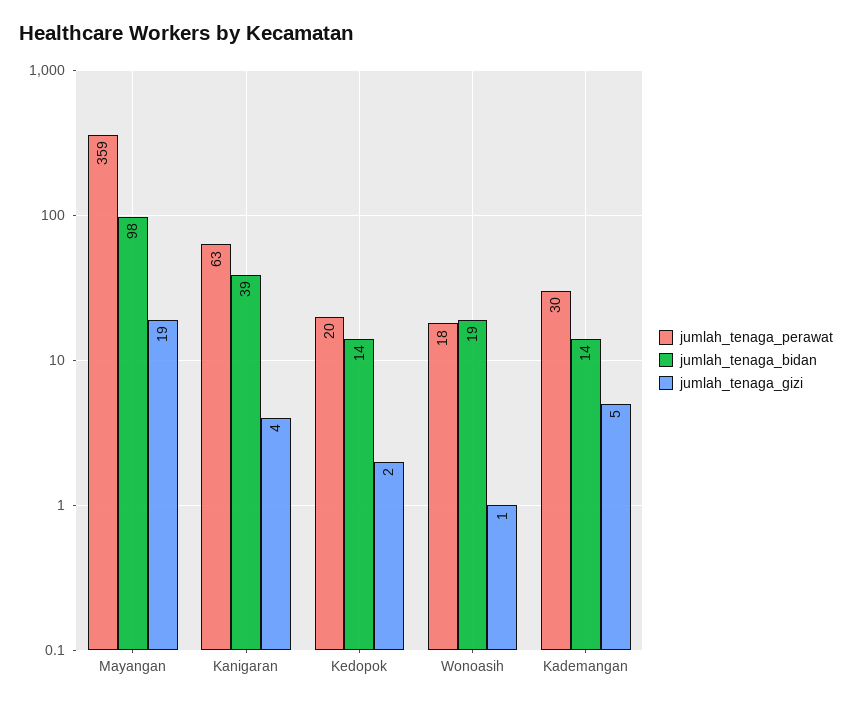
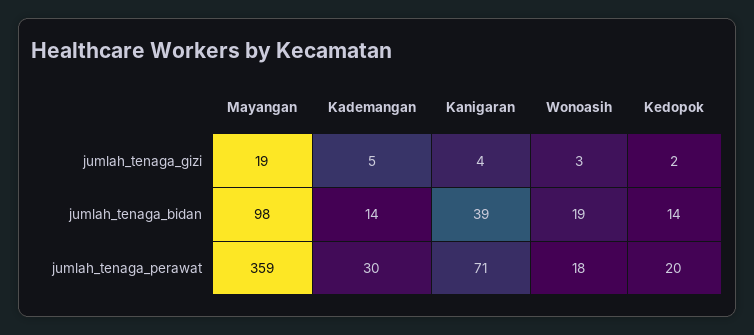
jumlah_tenaga_perawat, Kanigaran: 63 -> 71
jumlah_tenaga_gizi, Wonoasih: 1 -> 3

